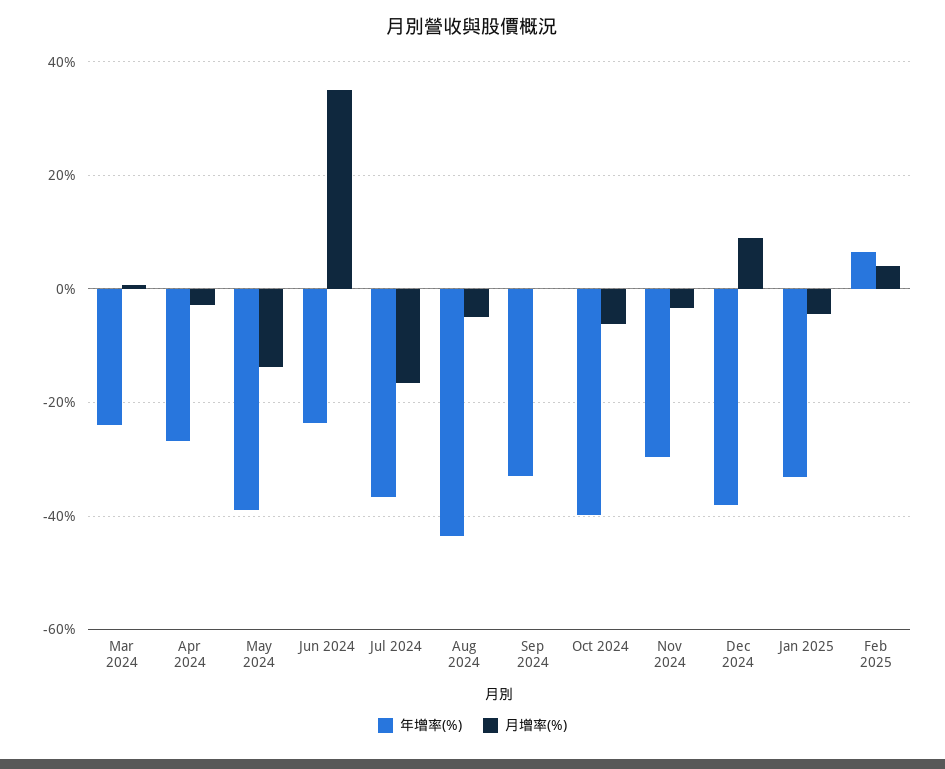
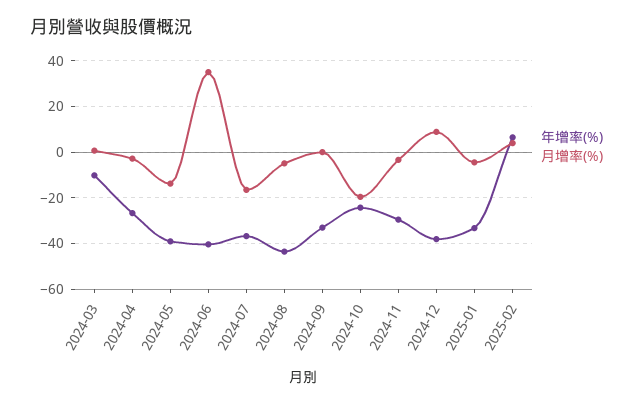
年增率(%), Mar 2024: -24 -> -10
年增率(%), Jun 2024: -24 -> -40
年增率(%), Oct 2024: -40 -> -25
月增率(%), Oct 2024: -6 -> -20

